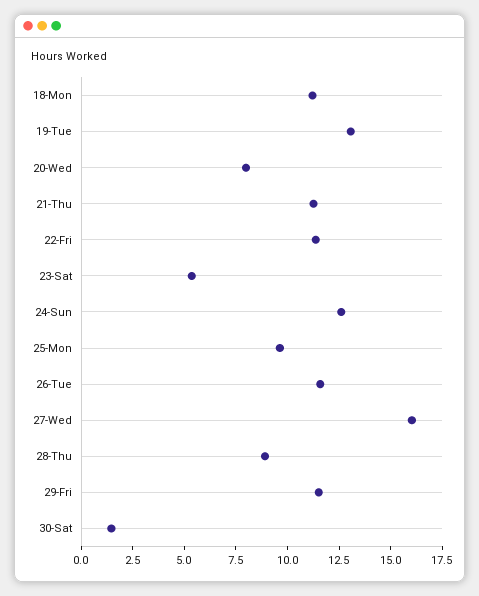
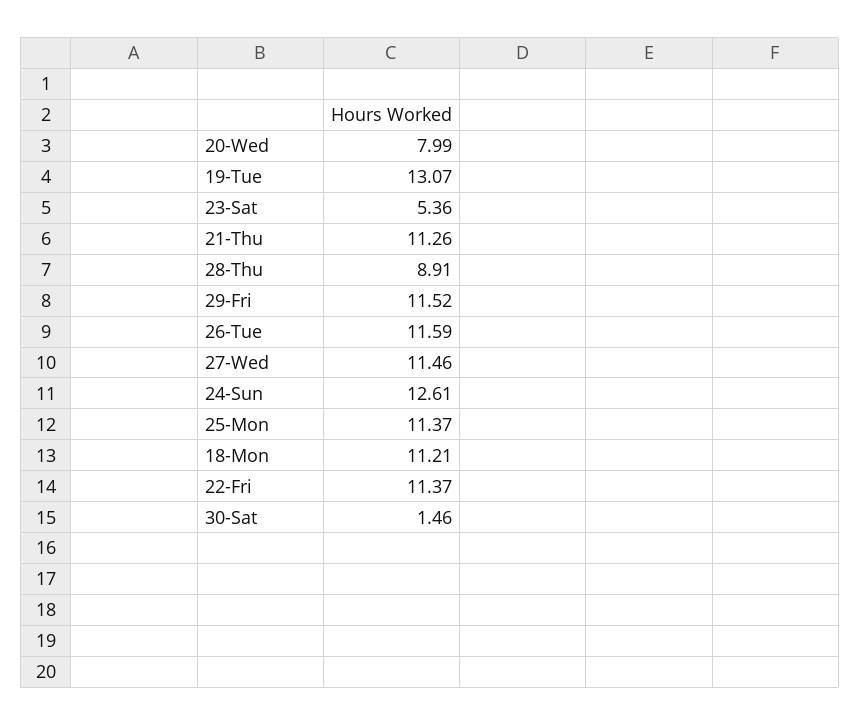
25-Mon: 9.5 -> 11.37
27-Wed: 16 -> 11.46

